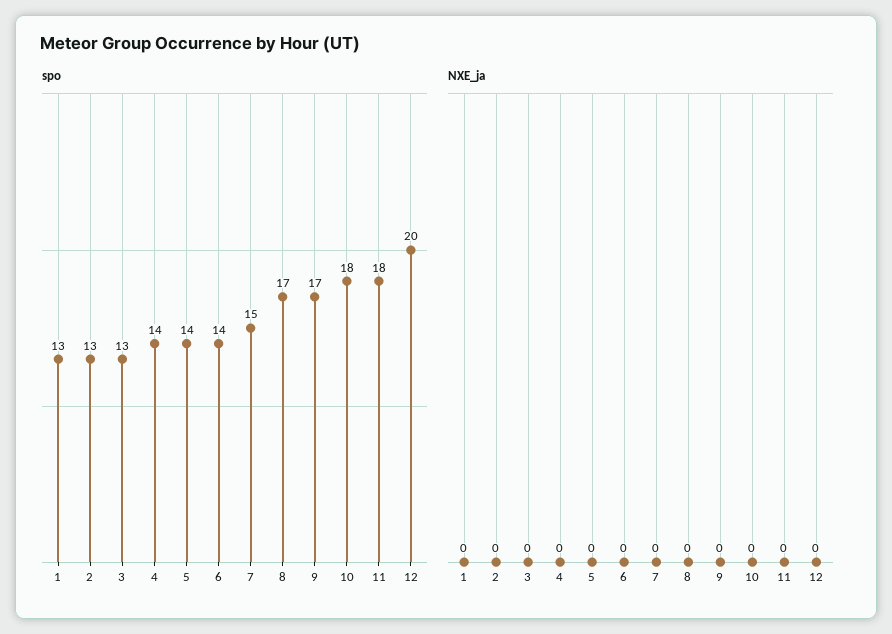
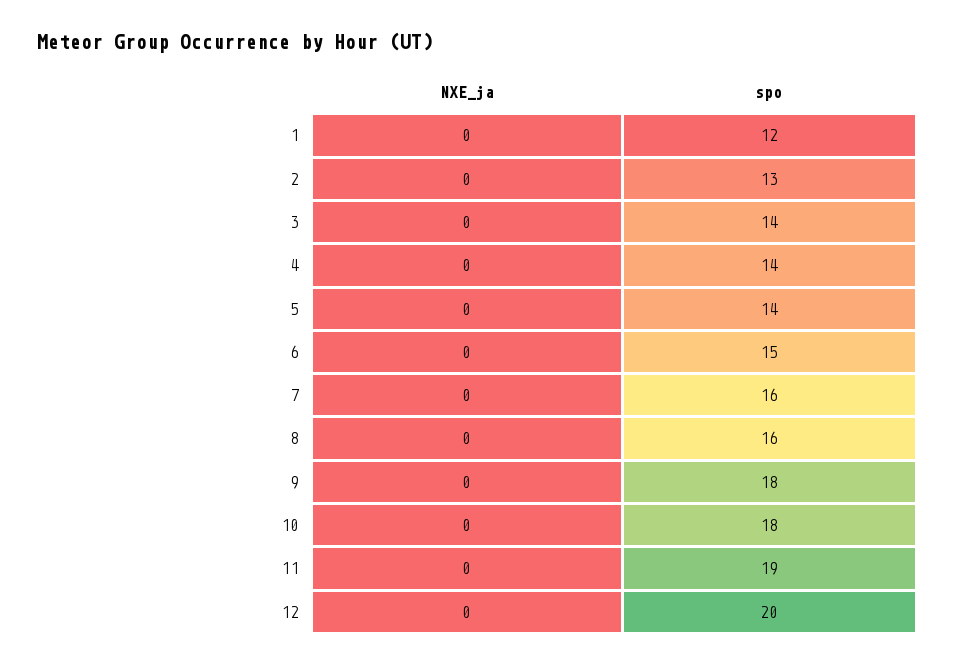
spo, 1: 13 -> 12
spo, 3: 13 -> 14
spo, 6: 14 -> 15
spo, 7: 15 -> 16
spo, 8: 17 -> 16
spo, 9: 17 -> 18
spo, 11: 18 -> 19

